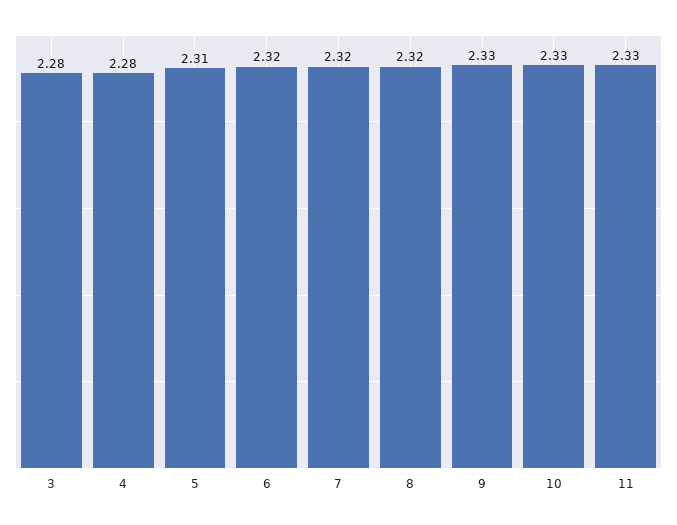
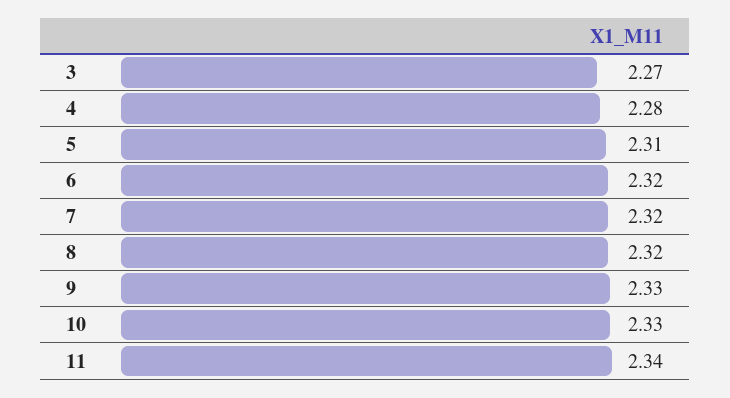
3: 2.28 -> 2.27
11: 2.33 -> 2.34

